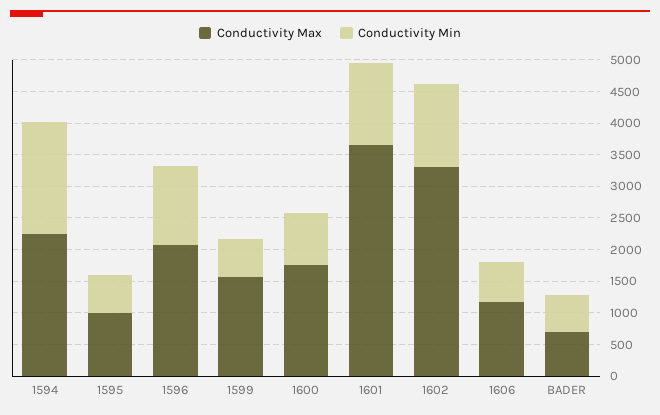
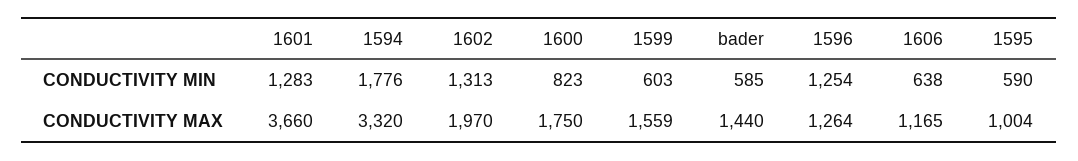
Conductivity Max, 1594: 2250 -> 3320
Conductivity Max, 1596: 2000 -> 1264
Conductivity Max, 1602: 3250 -> 1970
Conductivity Max, BADER: 750 -> 1440

